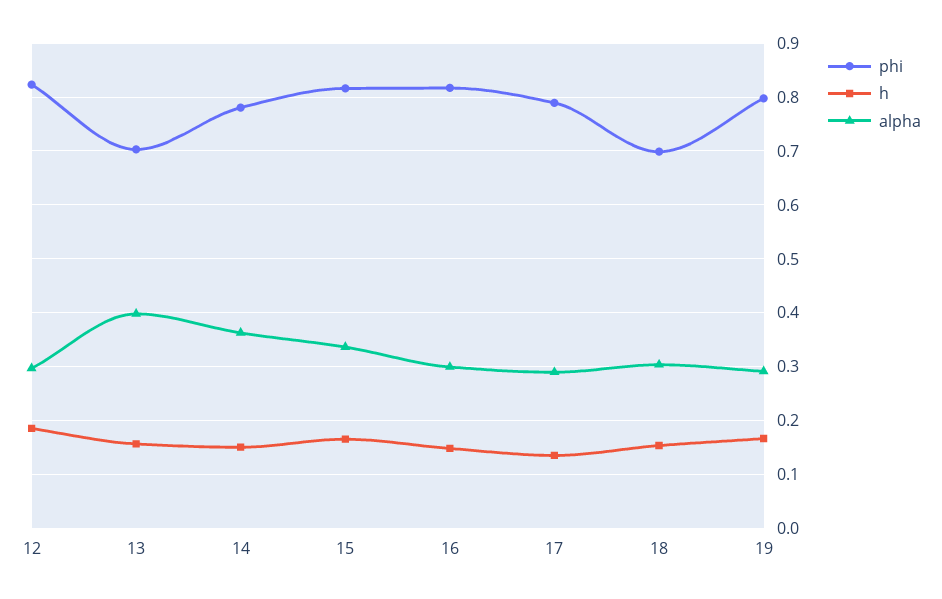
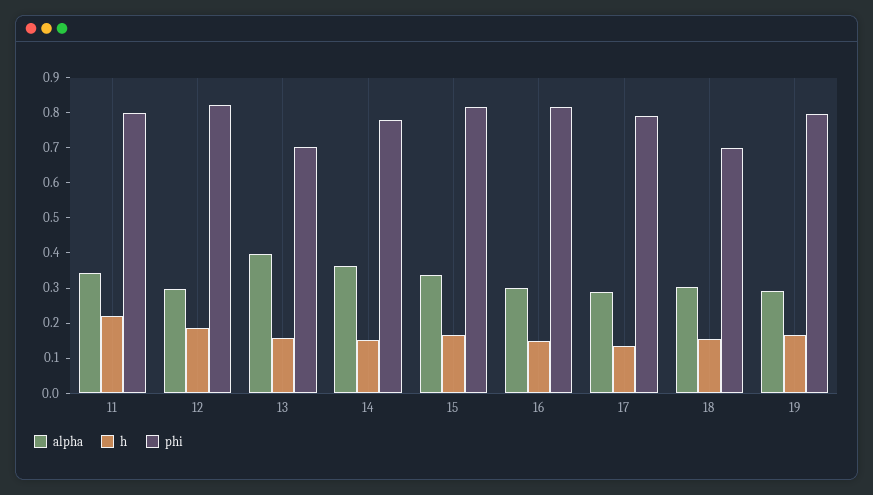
alpha, 11: none -> 0.35
h, 11: none -> 0.225
phi, 11: none -> 0.8

